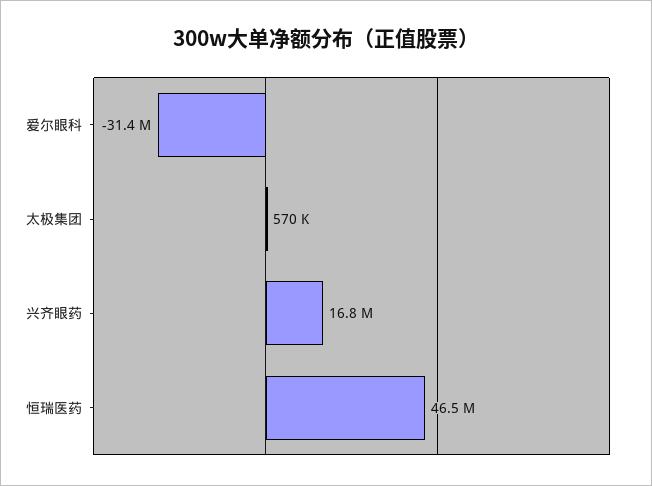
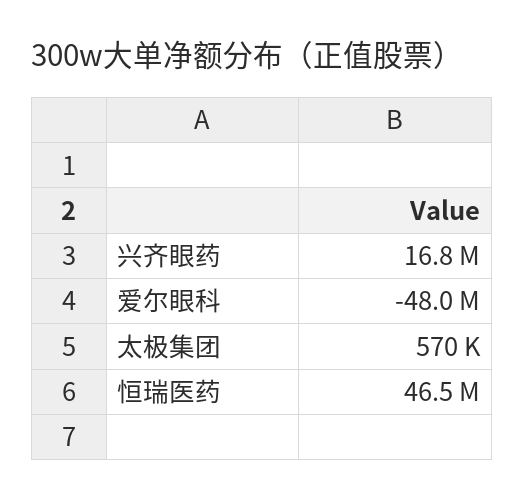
爱尔眼科: -31400000 -> -48000000

